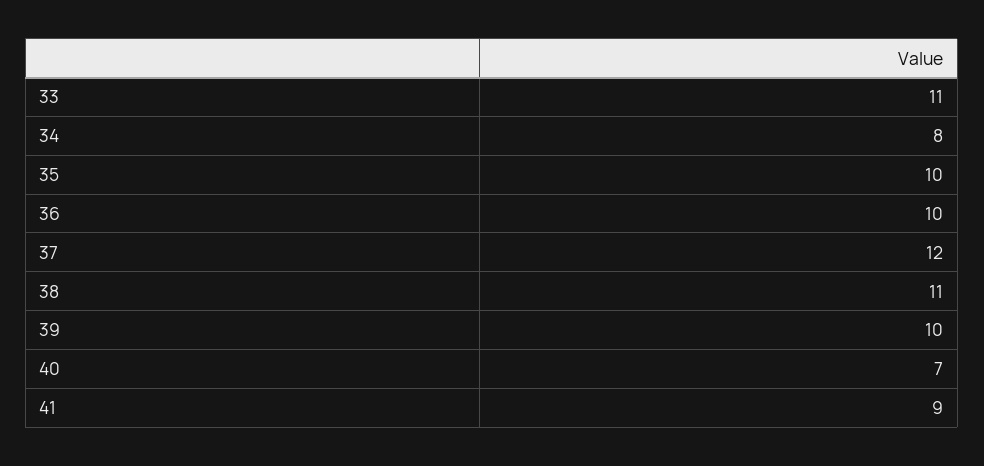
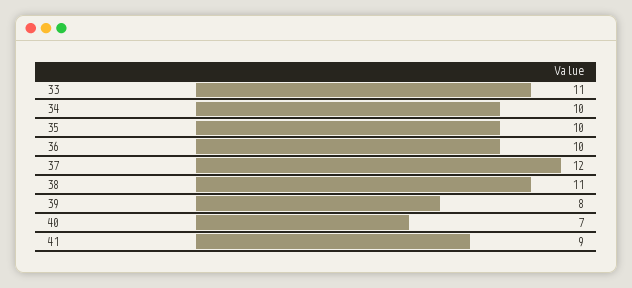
34: 8 -> 10
39: 10 -> 8

